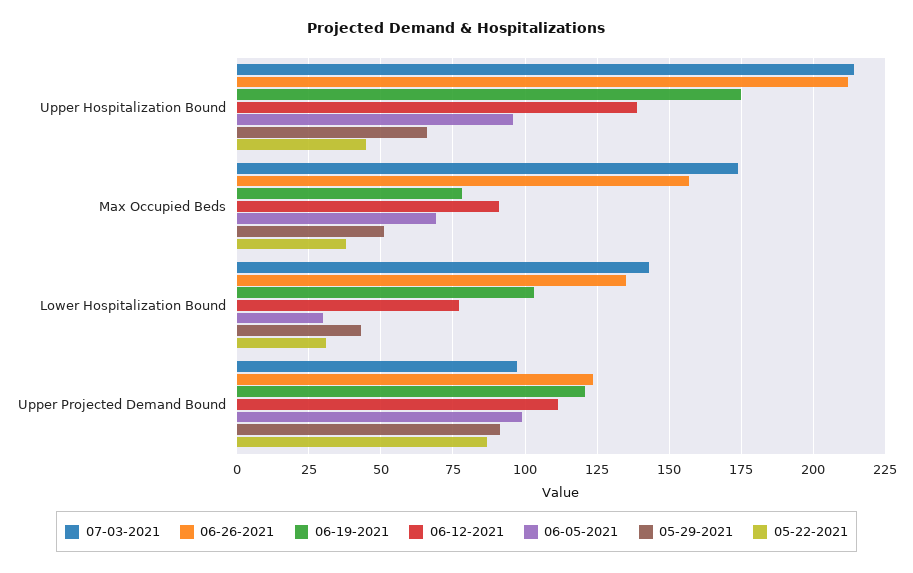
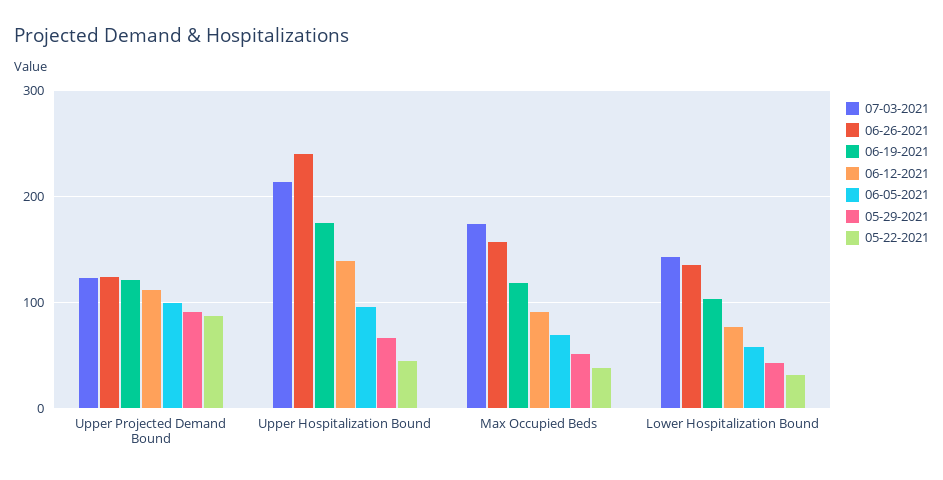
06-26-2021, Upper Hospitalization Bound: 212.5 -> 240
06-19-2021, Max Occupied Beds: 77.5 -> 120
06-05-2021, Lower Hospitalization Bound: 30 -> 60
07-03-2021, Upper Projected Demand Bound: 97.5 -> 120

